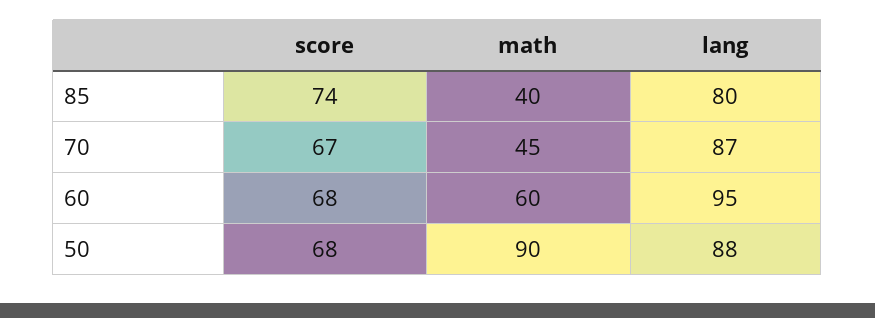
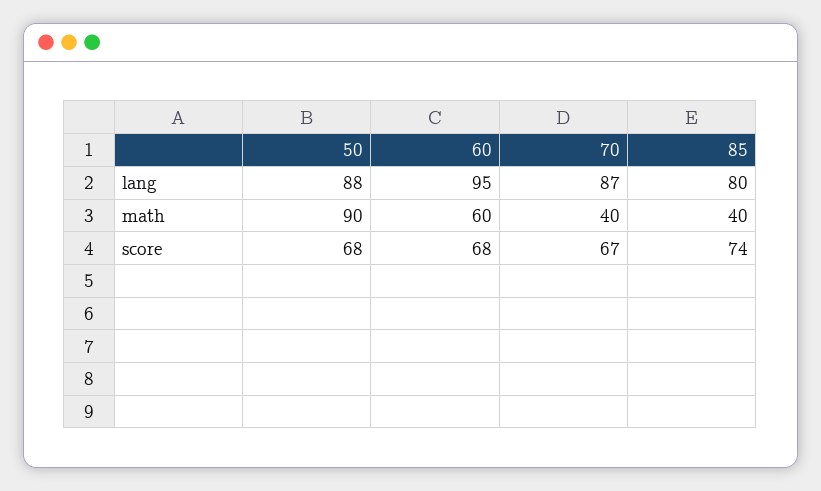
math, 70: 45 -> 40

